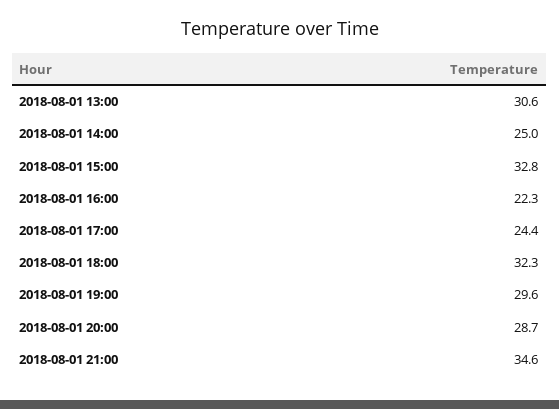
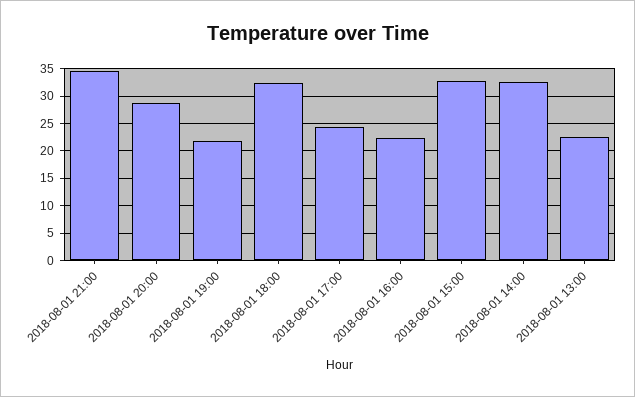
2018-08-01 13:00: 30.6 -> 22.5
2018-08-01 14:00: 25 -> 32.5
2018-08-01 19:00: 29.6 -> 22.5

